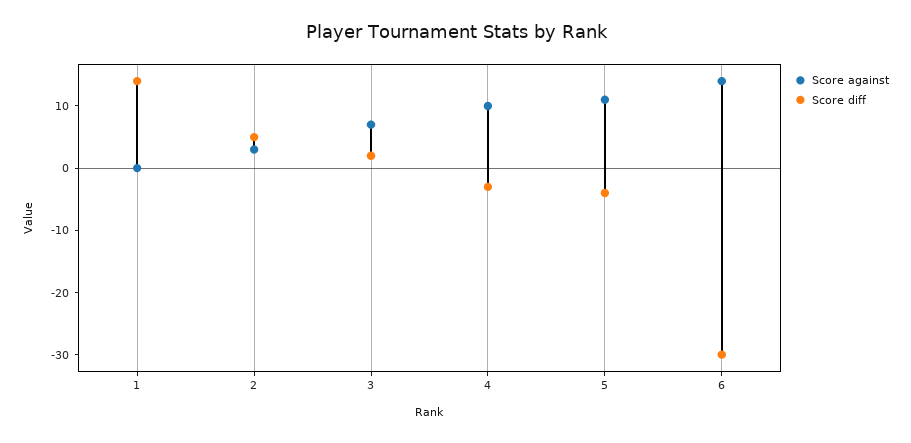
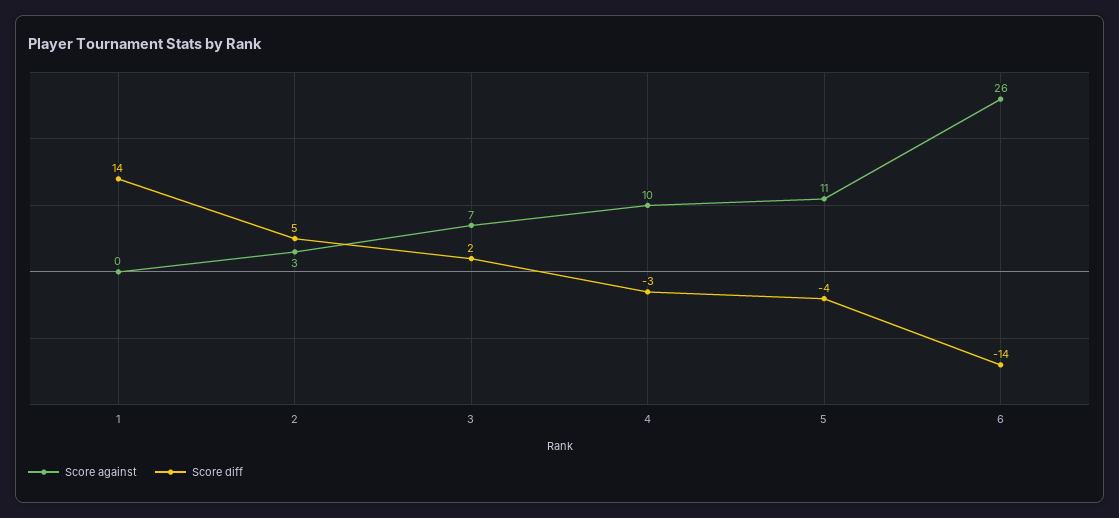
Score against, 6: 15 -> 26
Score diff, 6: -30 -> -14

